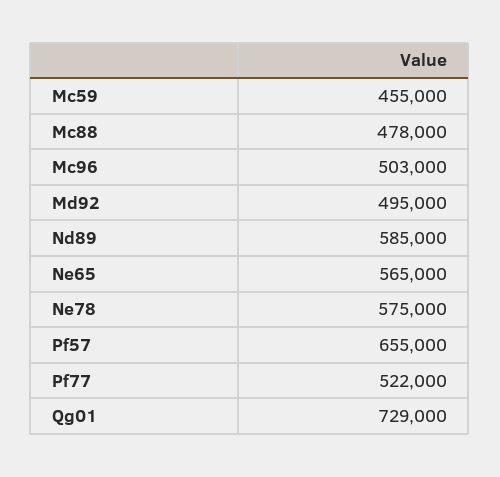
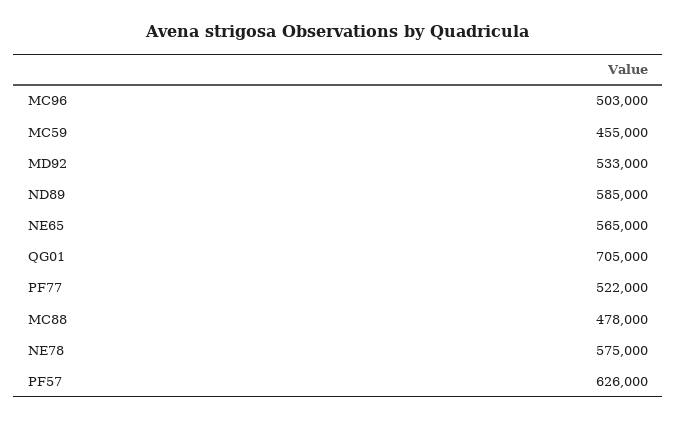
Md92: 495000 -> 533000
Pf57: 655000 -> 626000
Qg01: 729000 -> 705000

